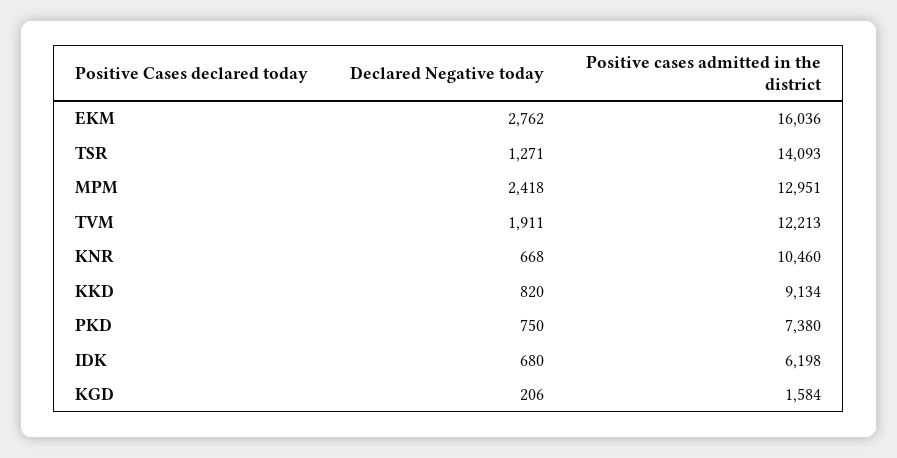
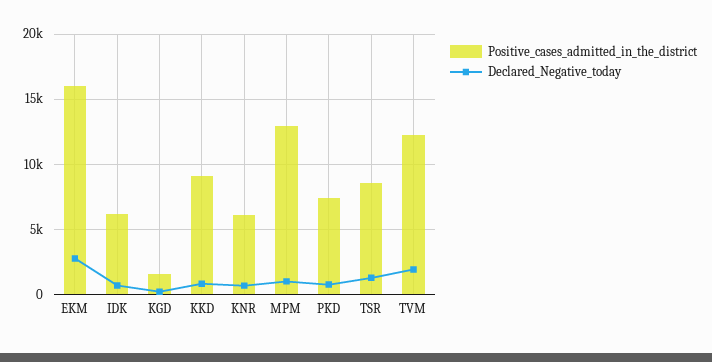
Positive cases admitted in the district, TSR: 14093 -> 8500
Declared Negative today, MPM: 2418 -> 1000
Positive cases admitted in the district, KNR: 10460 -> 6000

